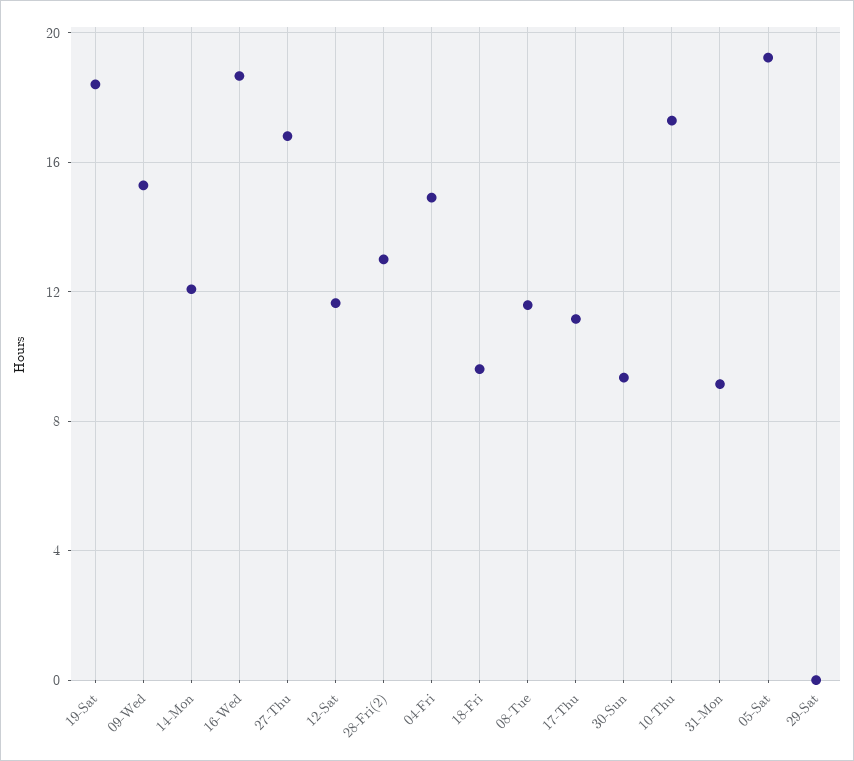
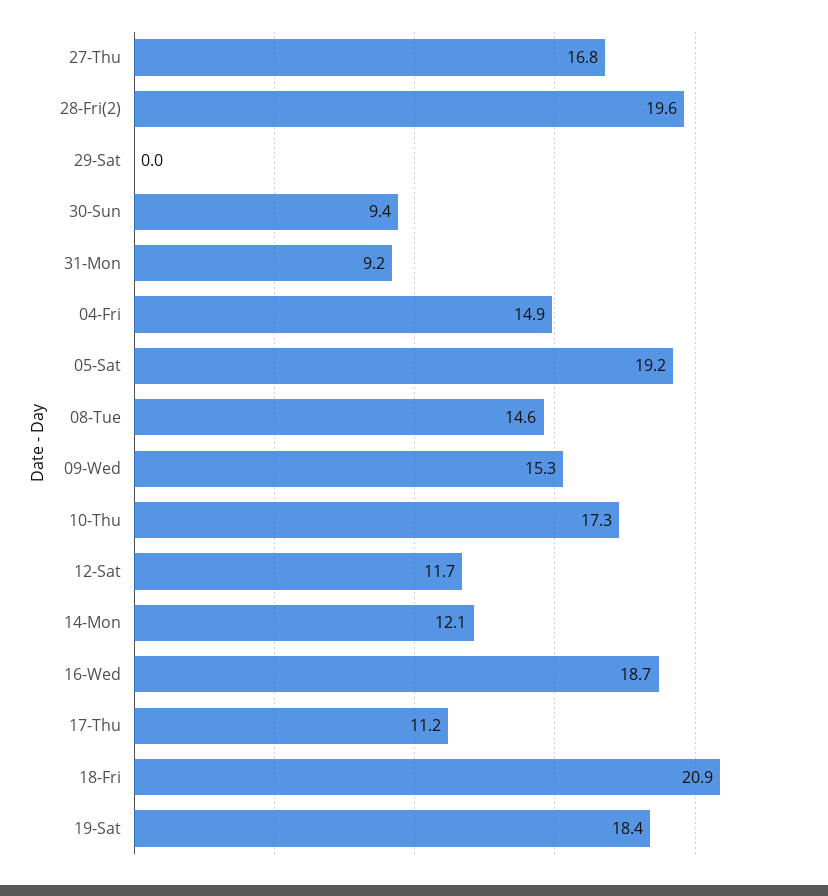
28-Fri(2): 13 -> 19.6
18-Fri: 9.5 -> 20.9
08-Tue: 11.5 -> 14.6

